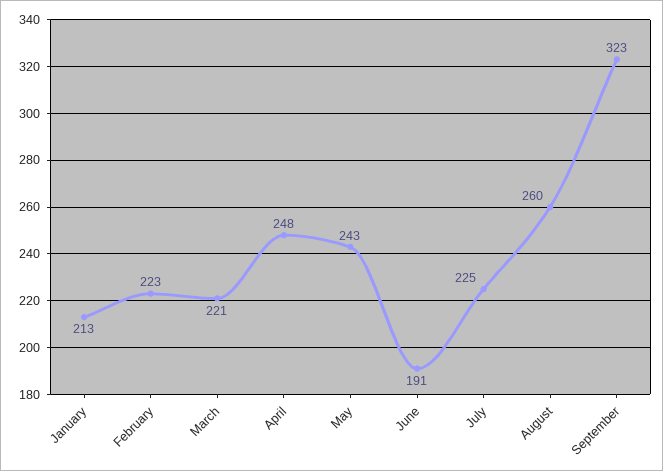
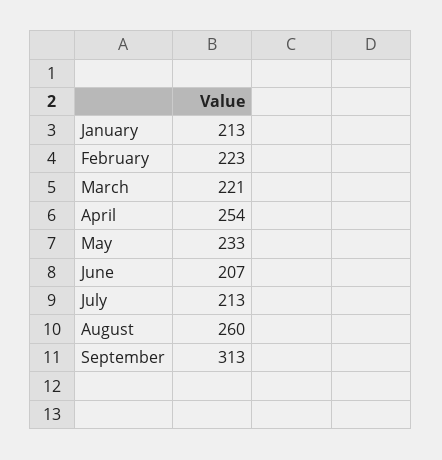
April: 248 -> 254
May: 243 -> 233
June: 191 -> 207
July: 225 -> 213
September: 323 -> 313

